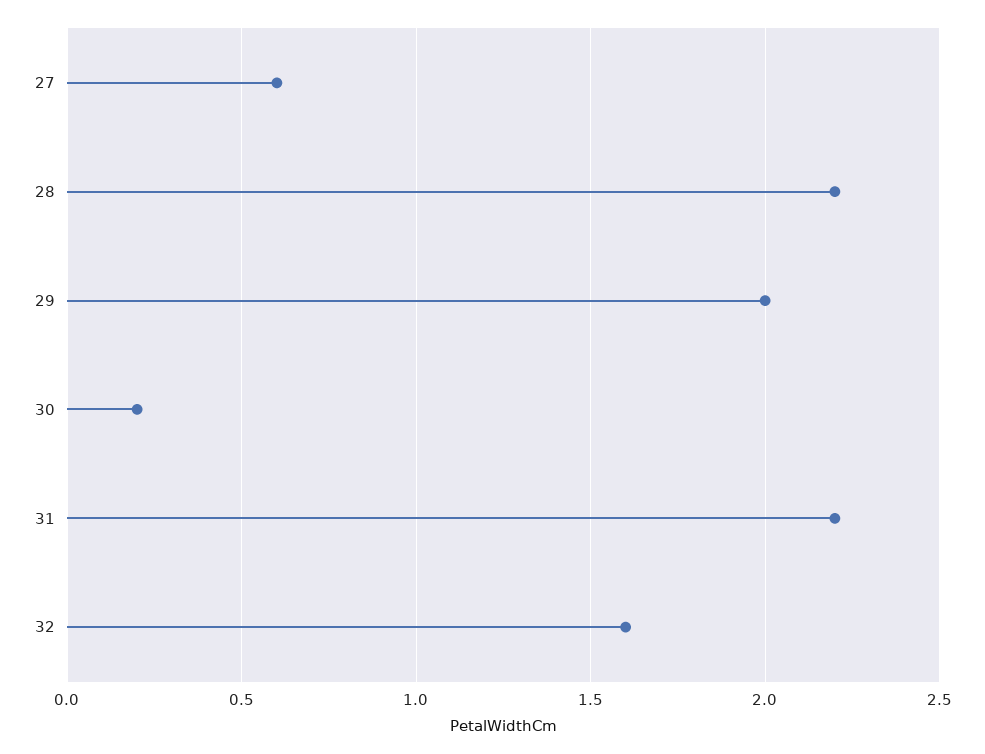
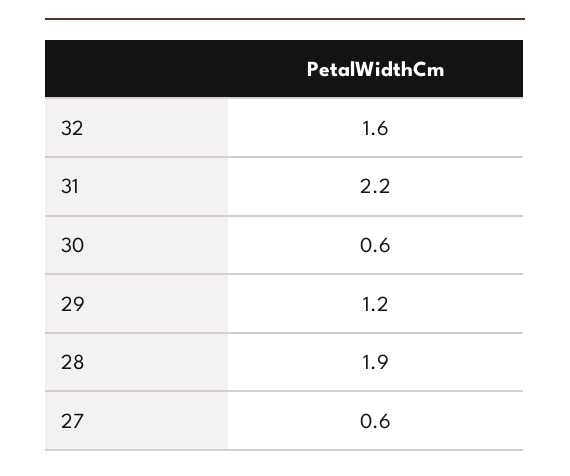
28: 2.2 -> 1.9
29: 2 -> 1.2
30: 0.2 -> 0.6

